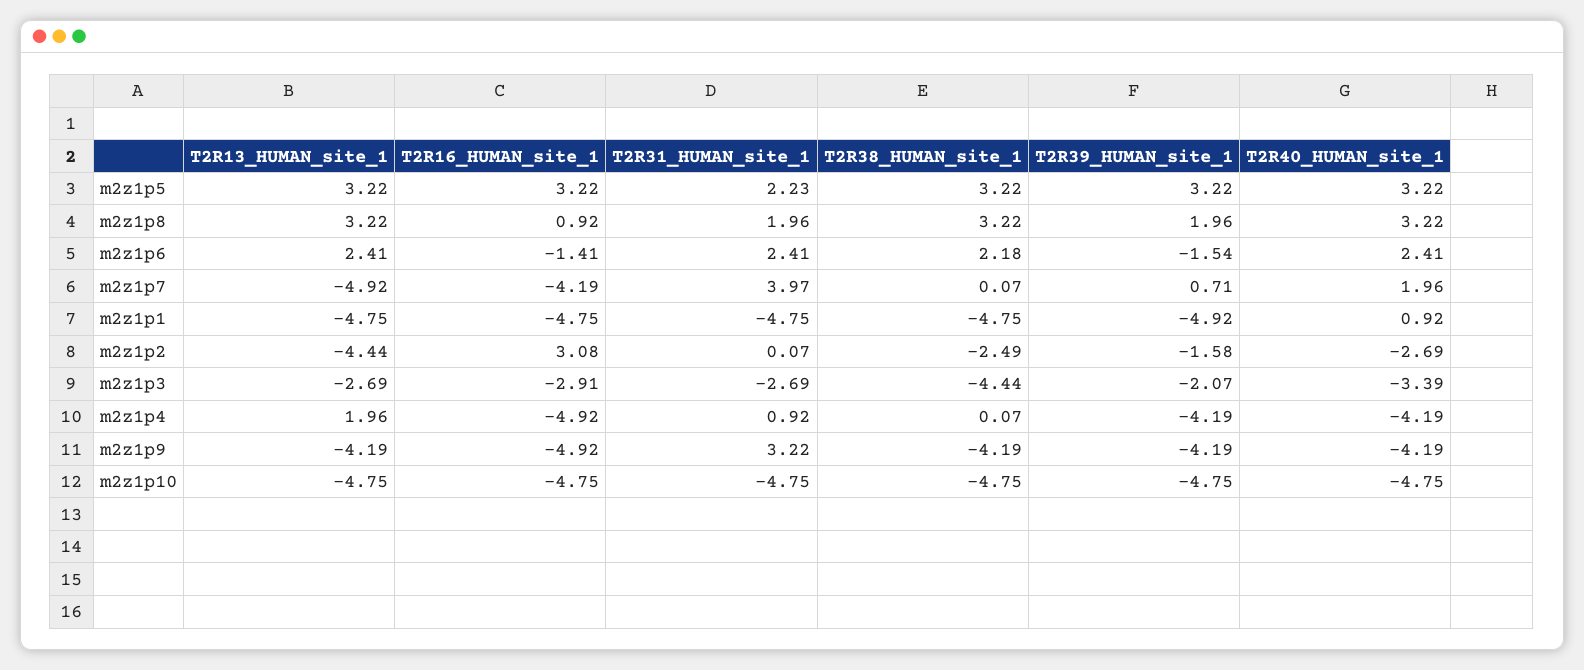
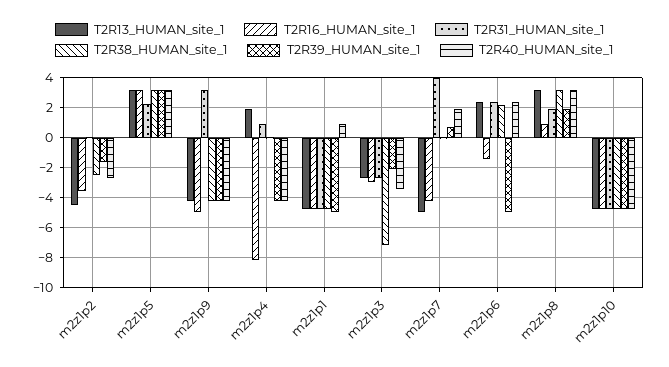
T2R39_HUMAN_site_1, m2z1p6: -1.54 -> -5
T2R16_HUMAN_site_1, m2z1p2: 3.08 -> -3.5
T2R38_HUMAN_site_1, m2z1p3: -4.44 -> -7
T2R16_HUMAN_site_1, m2z1p4: -4.92 -> -8

